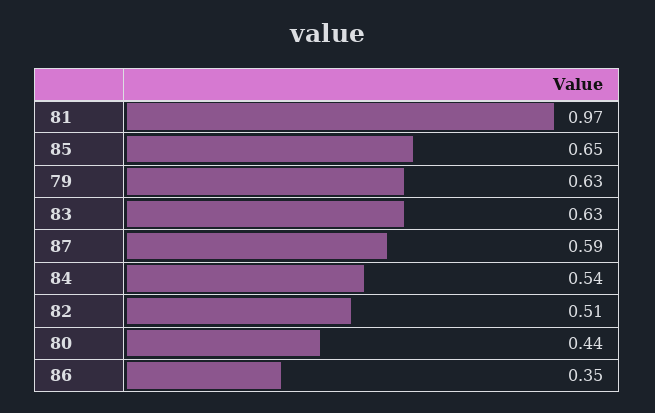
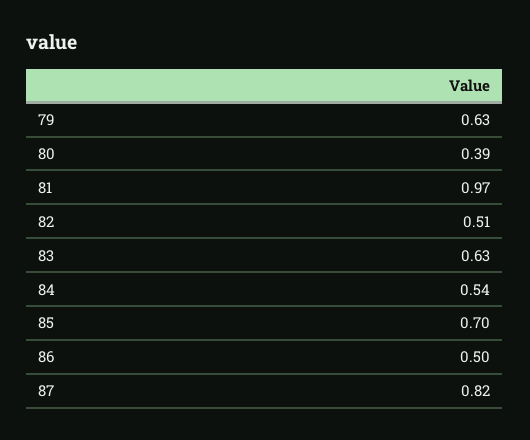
85: 0.65 -> 0.7
87: 0.59 -> 0.82
80: 0.44 -> 0.39
86: 0.35 -> 0.5

